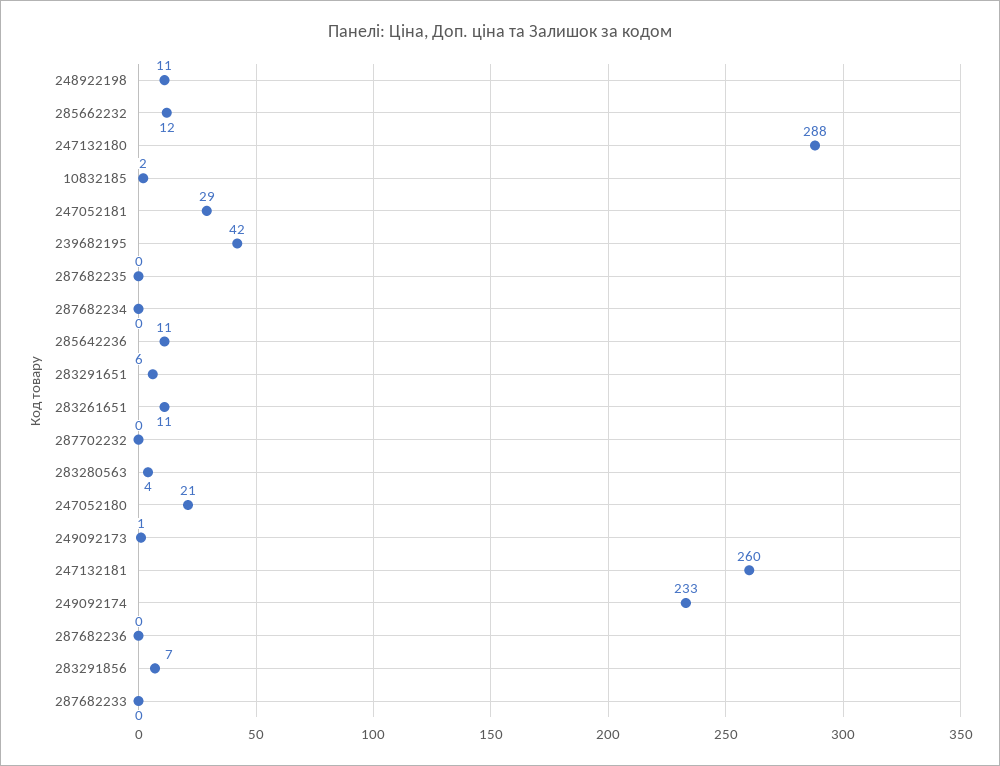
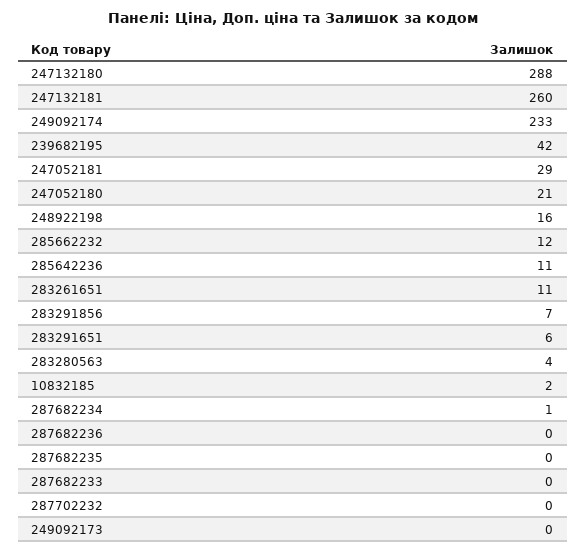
248922198: 11 -> 16
287682234: 0 -> 1
249092173: 1 -> 0

